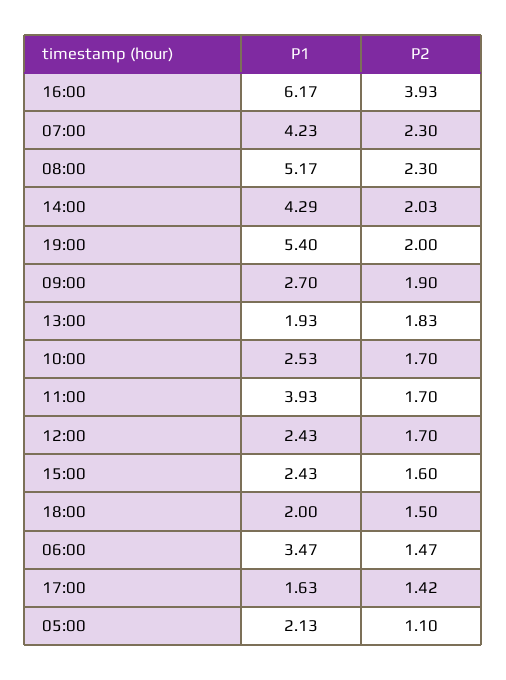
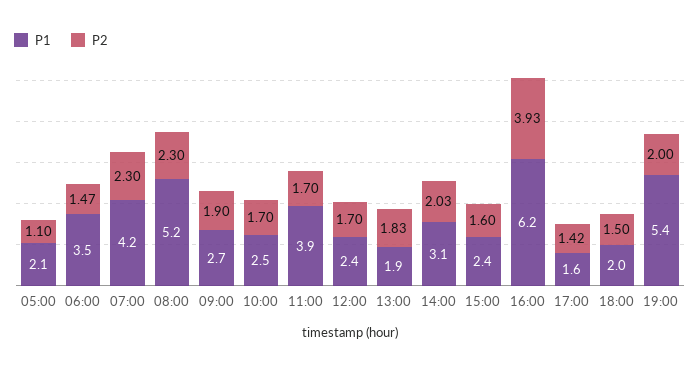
P1, 14:00: 4.29 -> 3.1

